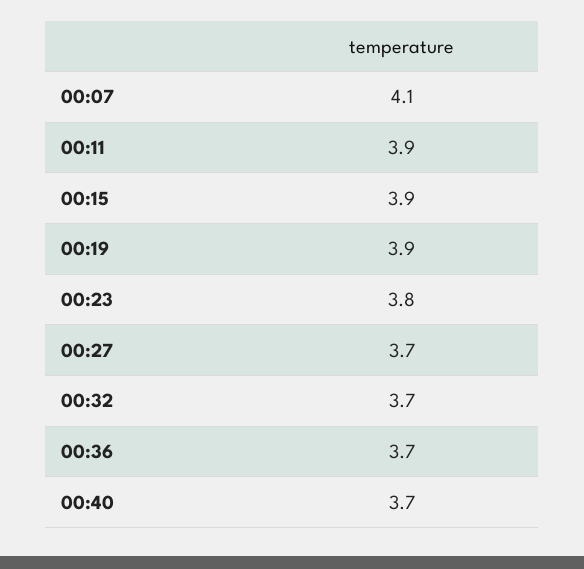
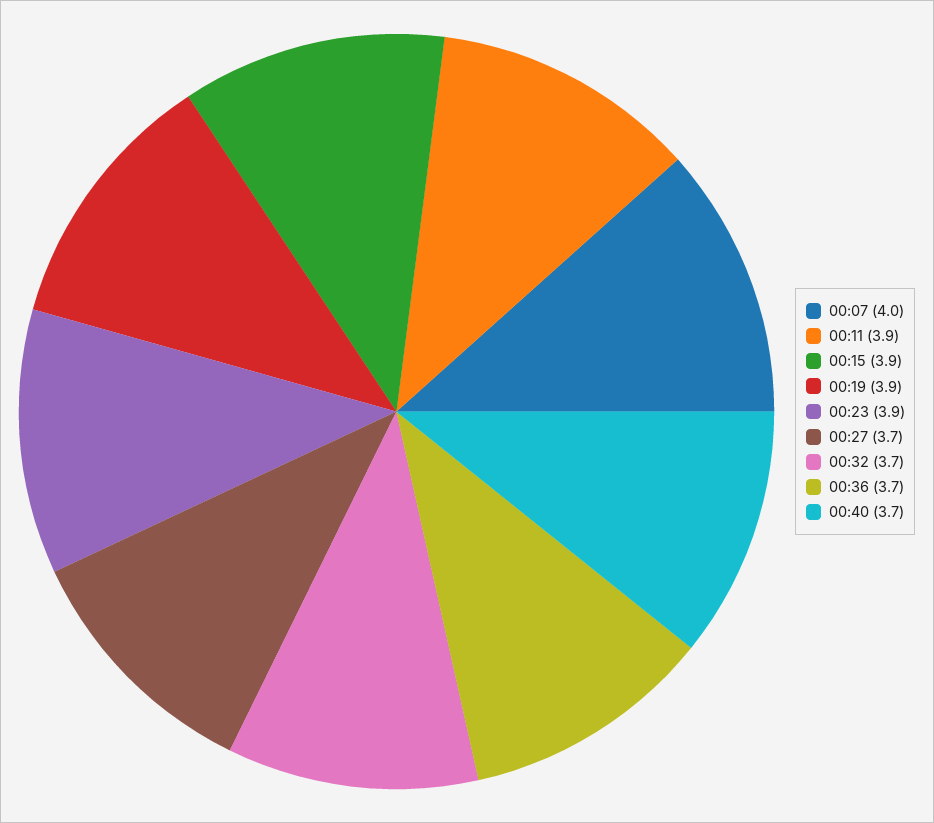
00:07: 4.1 -> 4
00:23: 3.8 -> 3.9

